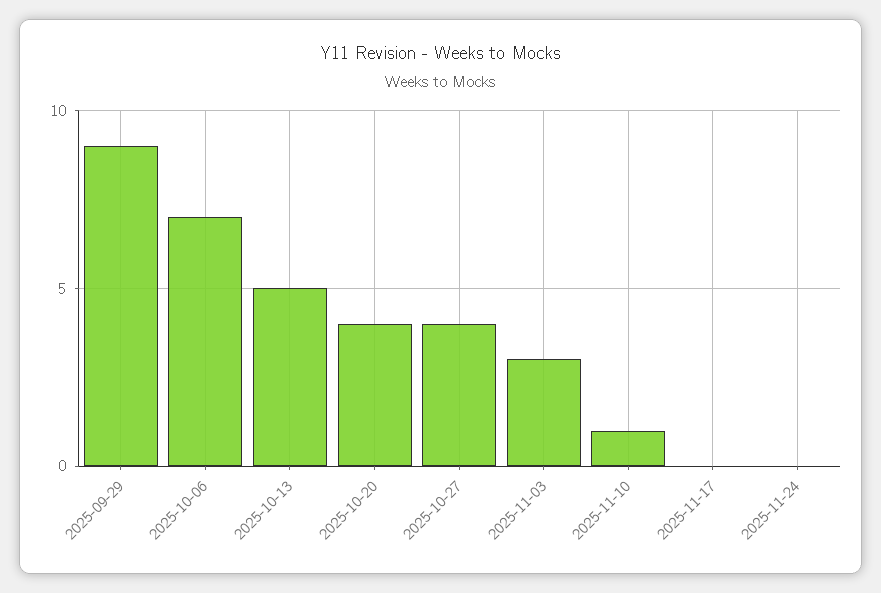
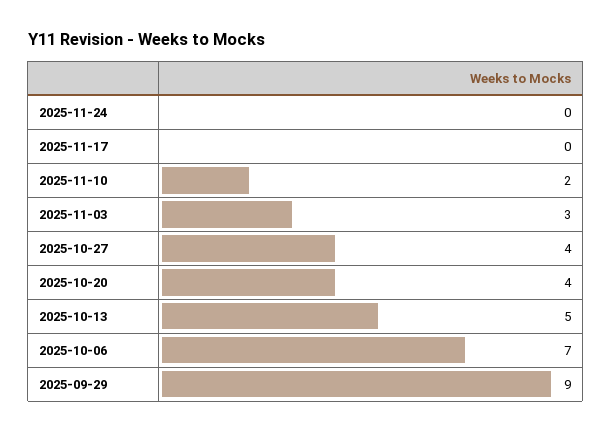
2025-11-10: 1 -> 2

